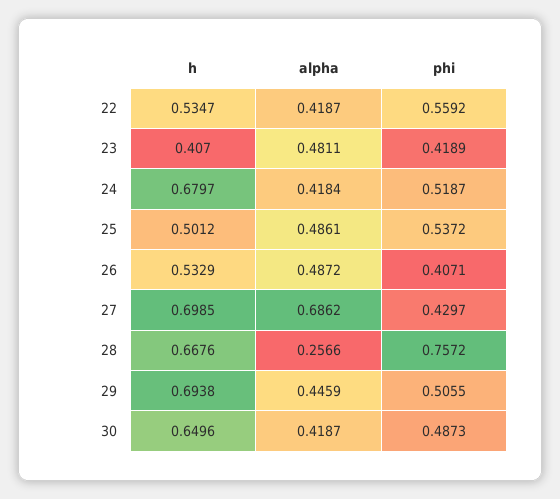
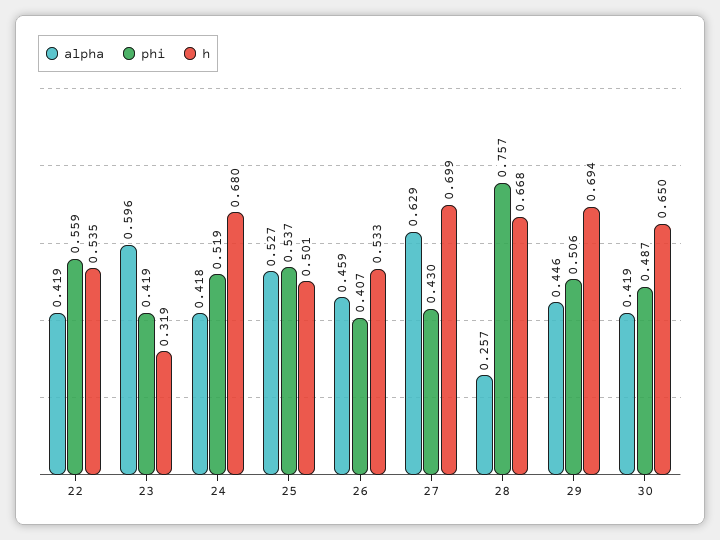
h, 23: 0.407 -> 0.319
alpha, 23: 0.4811 -> 0.596
alpha, 25: 0.4861 -> 0.527
alpha, 26: 0.4872 -> 0.459
alpha, 27: 0.6862 -> 0.629

